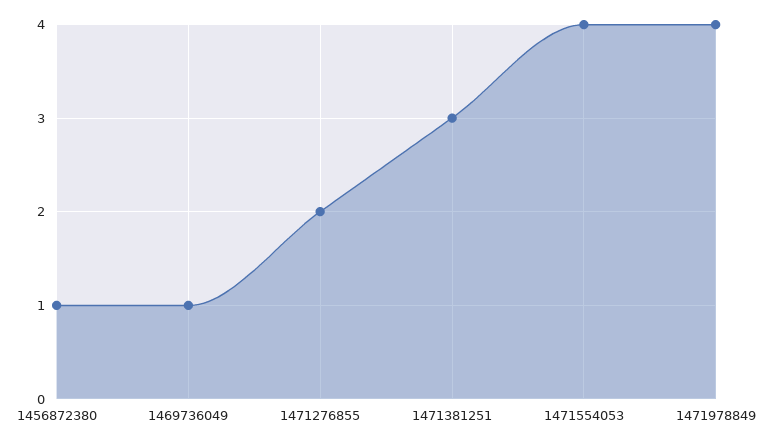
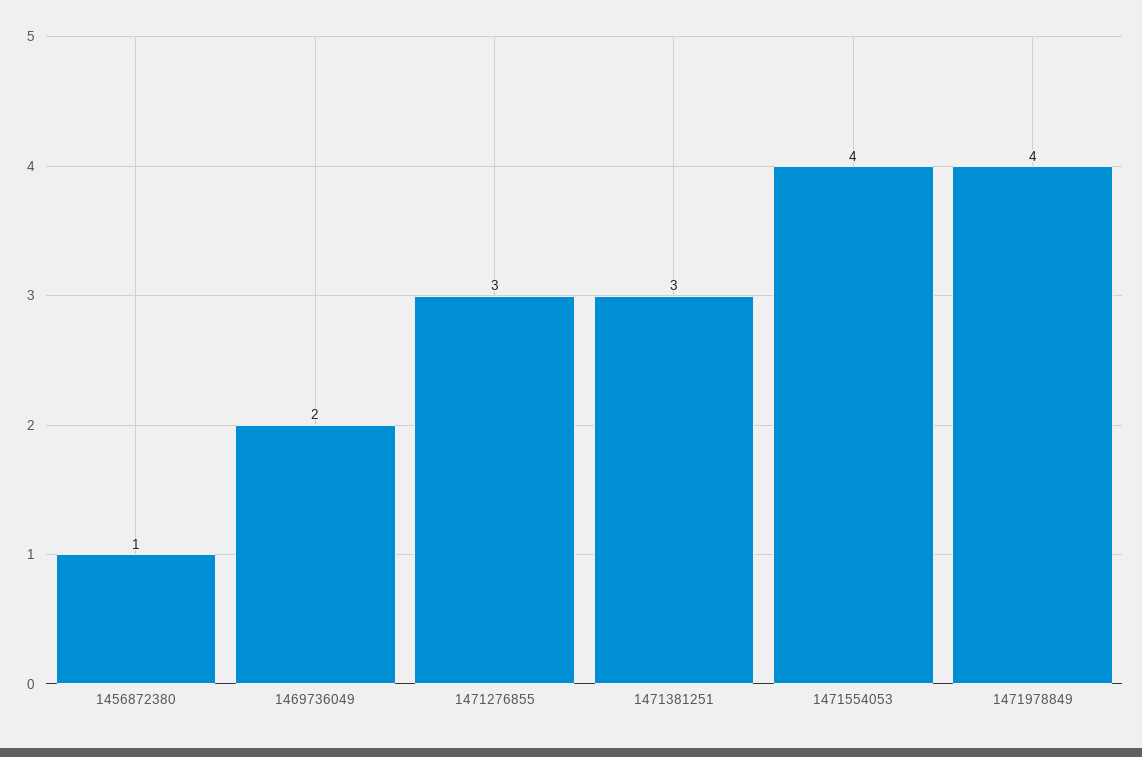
1469736049: 1 -> 2
1471276855: 2 -> 3

